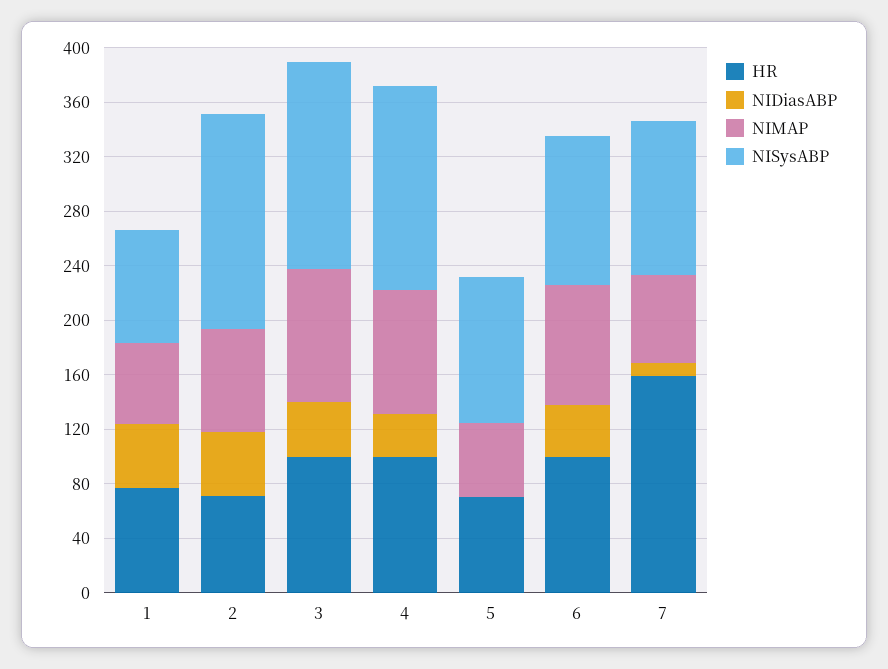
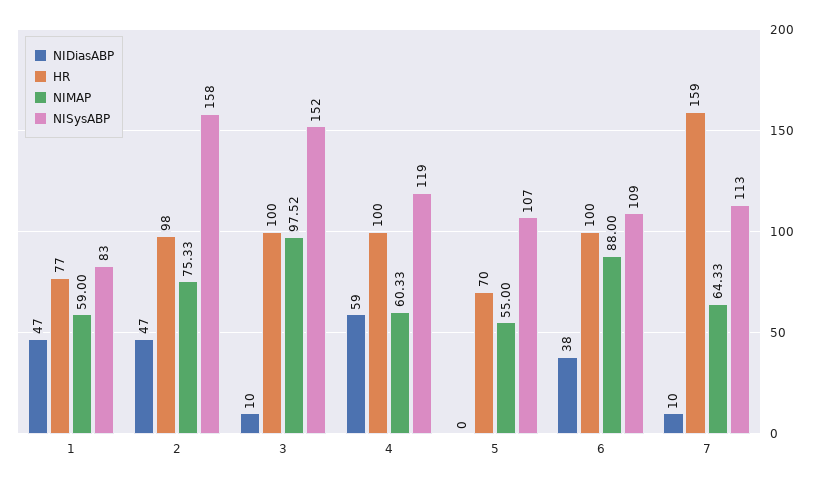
HR, 2: 70 -> 98
NIDiasABP, 3: 40 -> 10
NIDiasABP, 4: 30 -> 59
NIMAP, 4: 90 -> 60.33
NISysABP, 4: 150 -> 119

